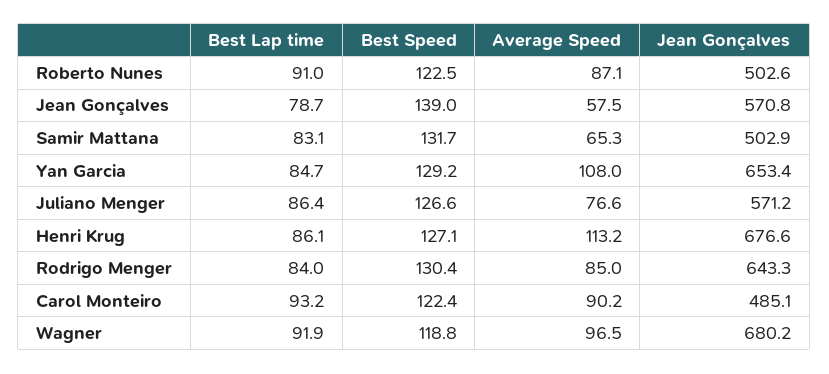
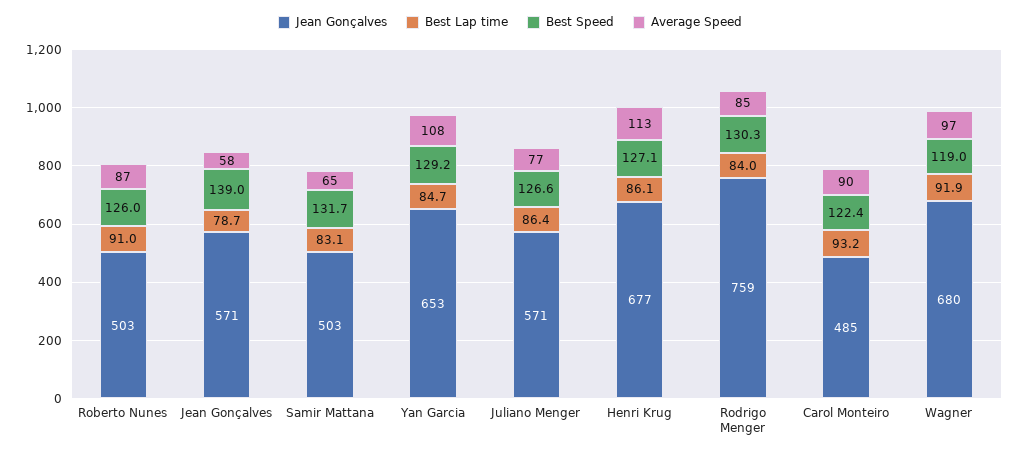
Best Speed, Roberto Nunes: 122.5 -> 126
Best Speed, Rodrigo Menger: 130.4 -> 130.3
Jean Gonçalves, Rodrigo Menger: 643.3 -> 759
Best Speed, Wagner: 118.8 -> 119

